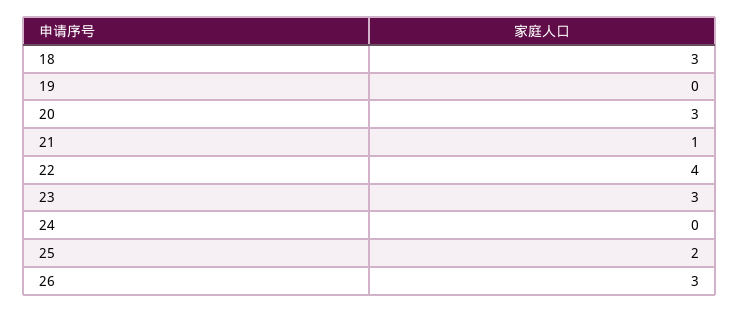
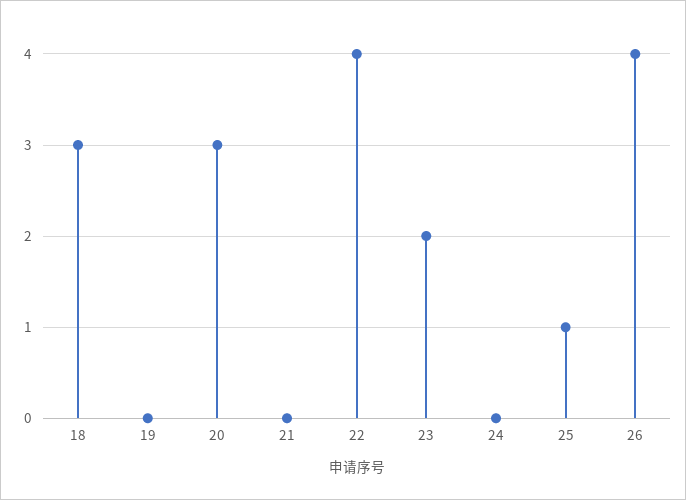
21: 1 -> 0
23: 3 -> 2
25: 2 -> 1
26: 3 -> 4

